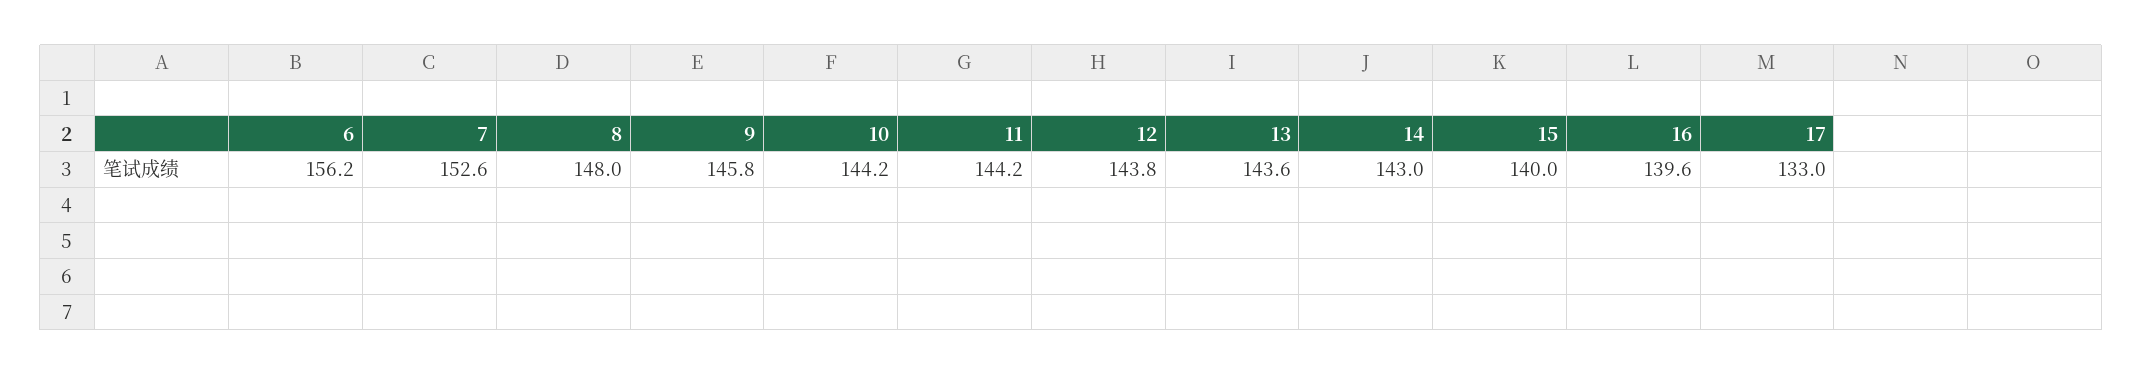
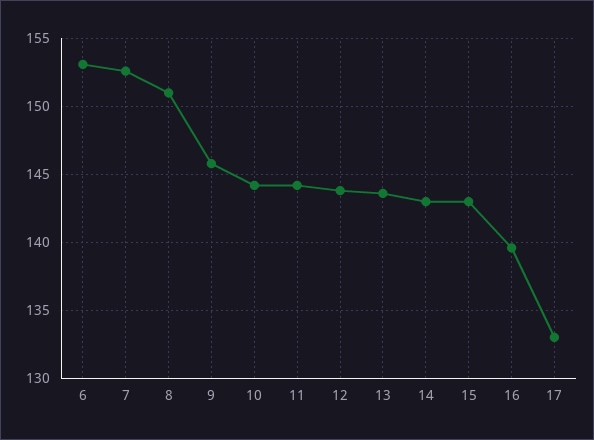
6: 156.2 -> 153
8: 148 -> 151
15: 140 -> 143

